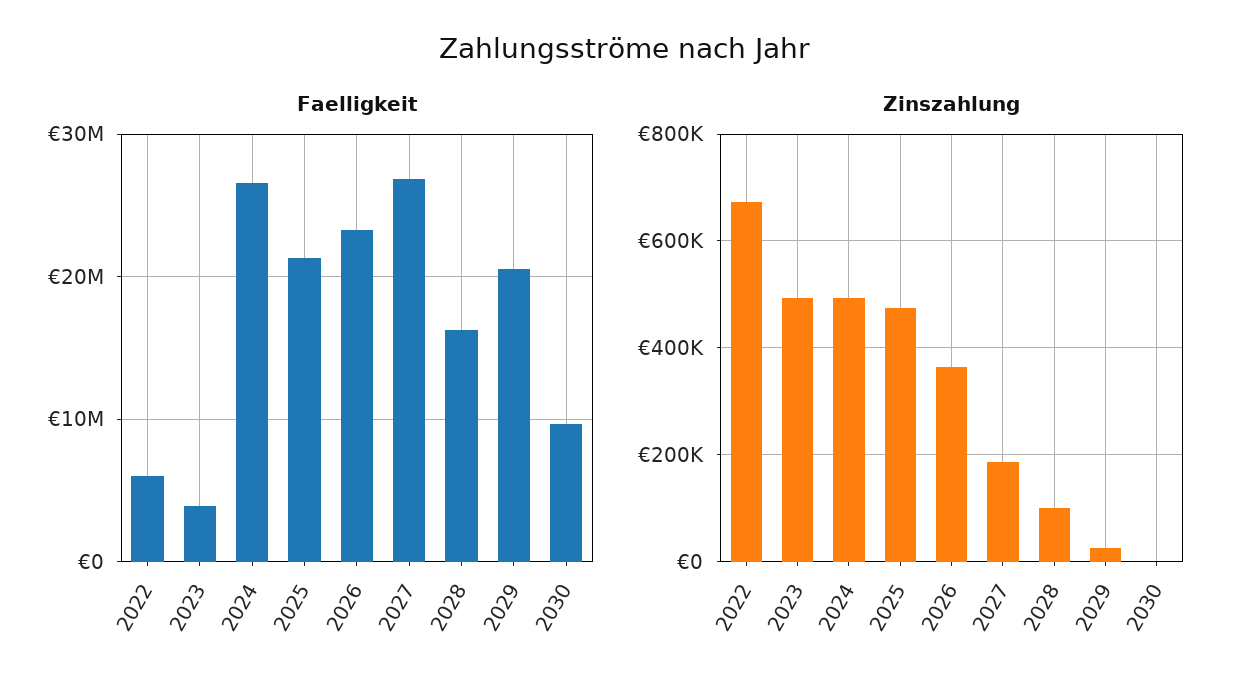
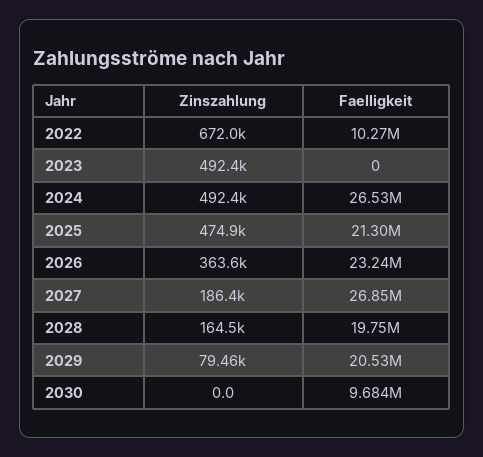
Faelligkeit, 2022: 6000000 -> 10270000
Faelligkeit, 2023: 4000000 -> 0
Faelligkeit, 2028: 16000000 -> 19750000
Zinszahlung, 2028: 100000 -> 164500
Zinszahlung, 2029: 20000 -> 79460

